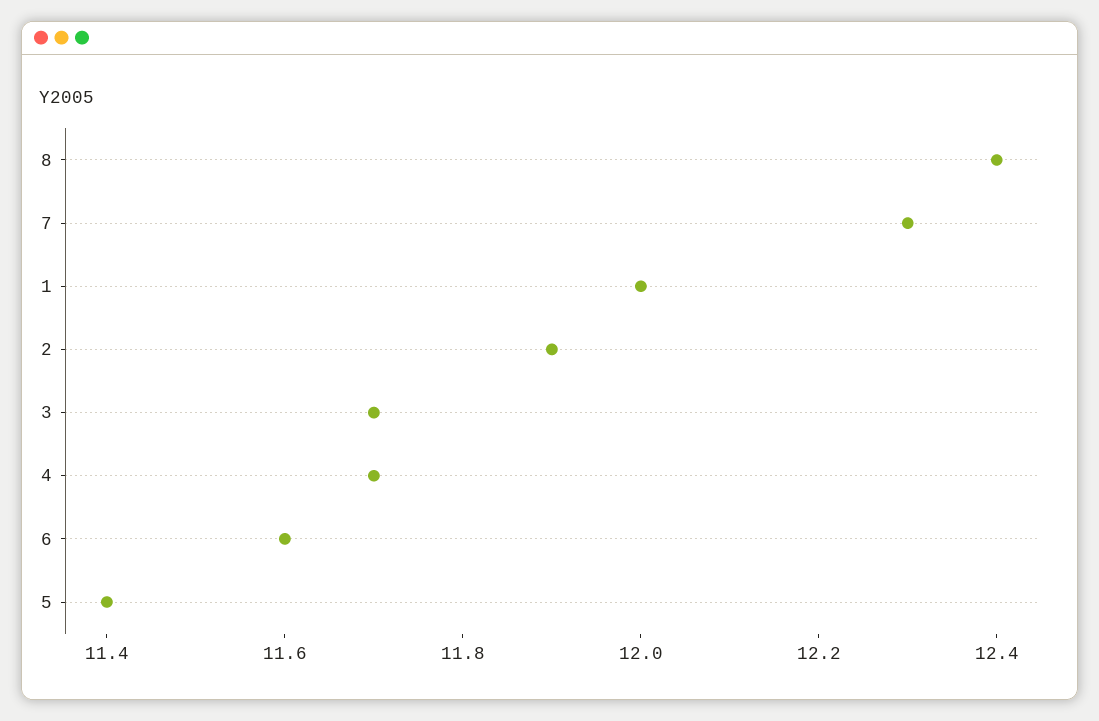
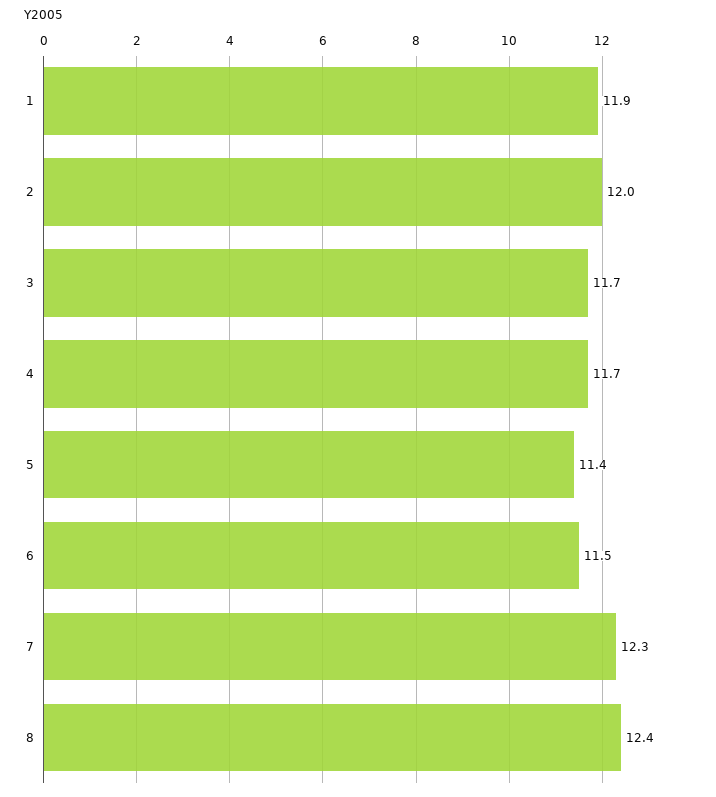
1: 12 -> 11.9
2: 11.9 -> 12
6: 11.6 -> 11.5

